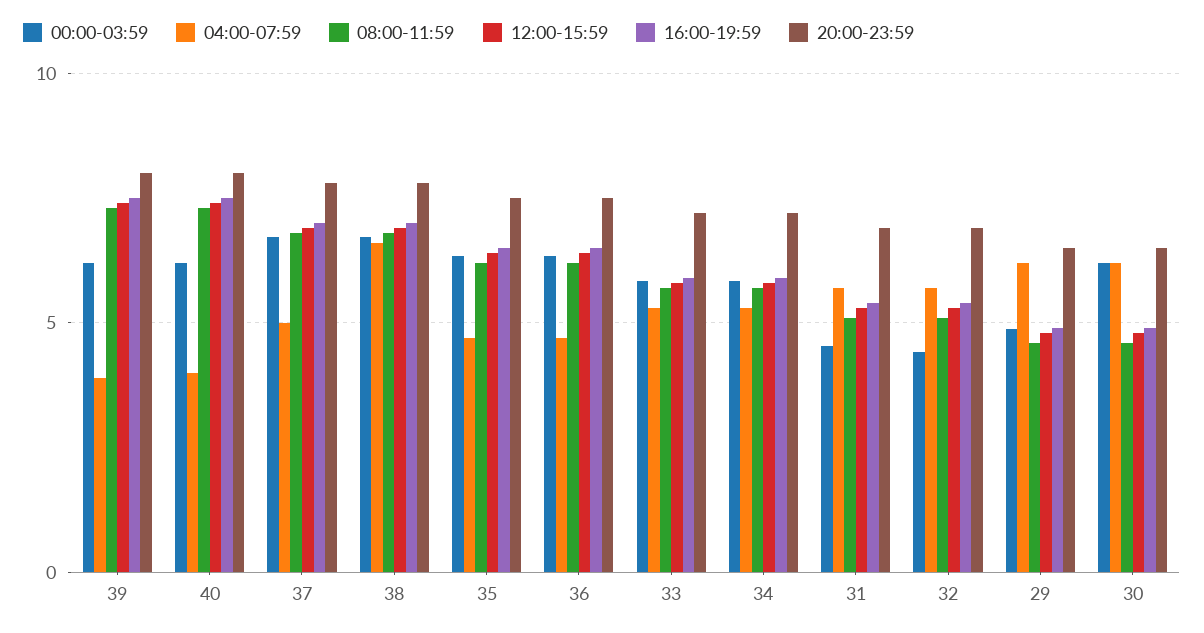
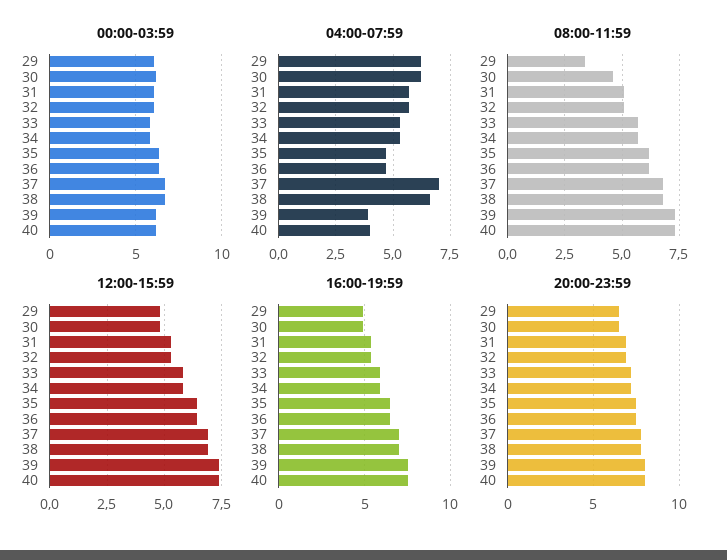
04:00-07:59, 37: 5 -> 7
00:00-03:59, 31: 4.5 -> 6
00:00-03:59, 32: 4.5 -> 6
00:00-03:59, 29: 5 -> 6
08:00-11:59, 29: 4.5 -> 3.5

